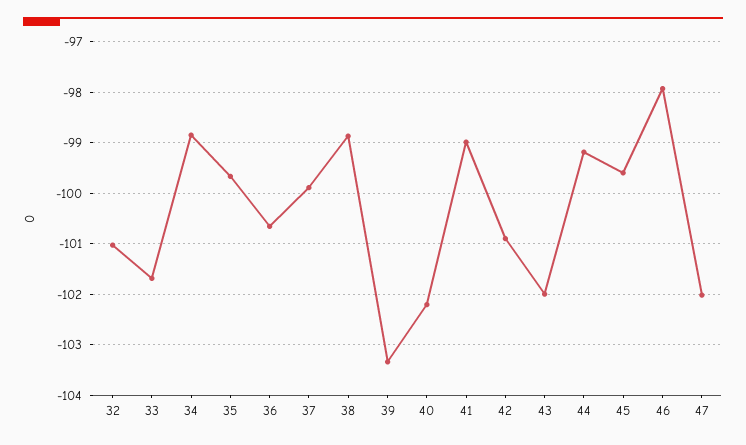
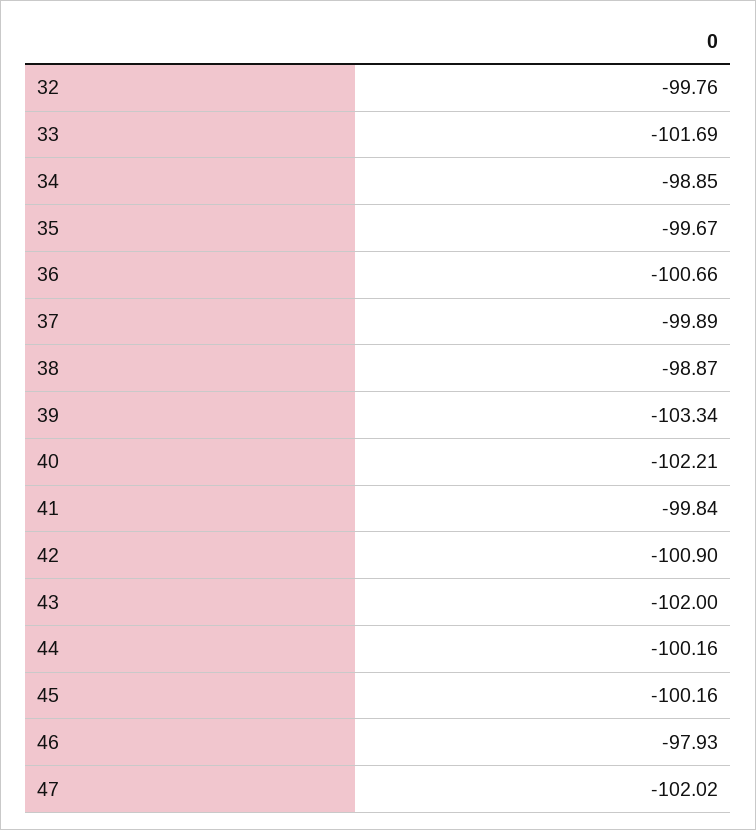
32: -101 -> -99.76
41: -99 -> -99.84
44: -99.2 -> -100.16
45: -99.6 -> -100.16

